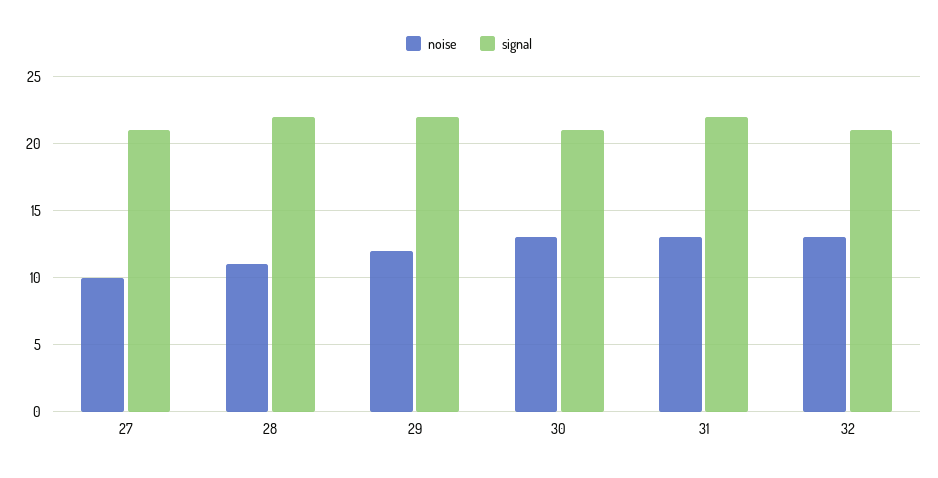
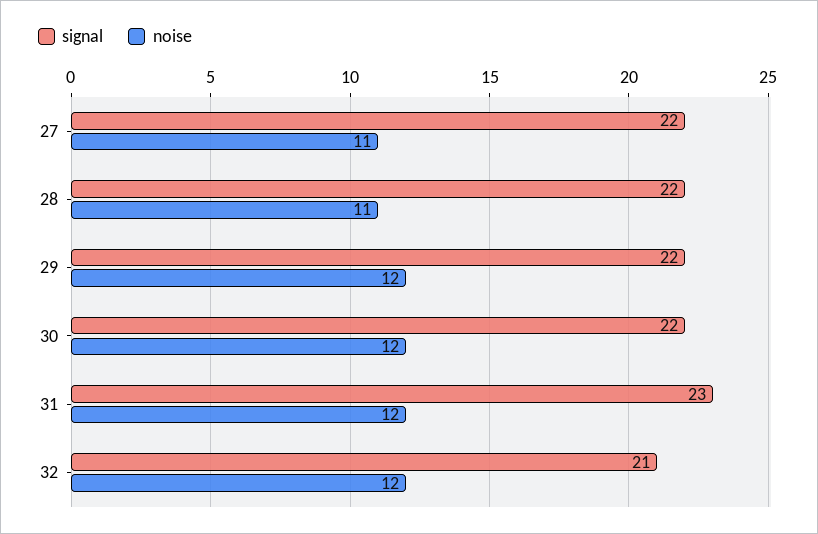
noise, 27: 10 -> 11
signal, 27: 21 -> 22
noise, 30: 13 -> 12
signal, 30: 21 -> 22
noise, 31: 13 -> 12
signal, 31: 22 -> 23
noise, 32: 13 -> 12

